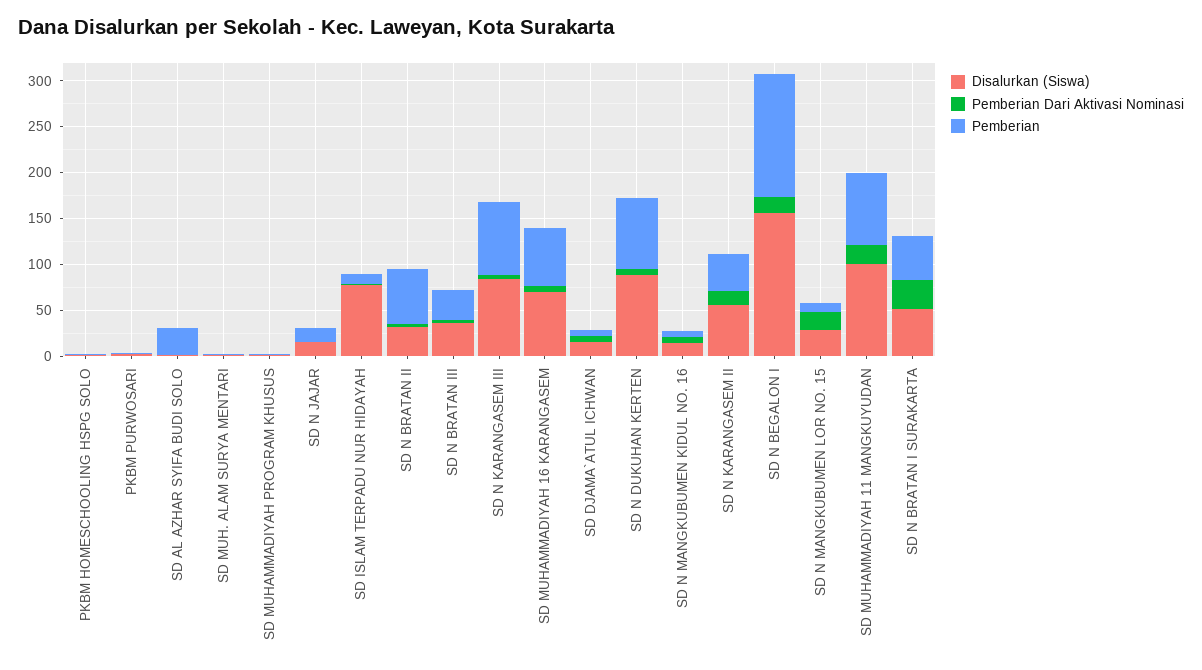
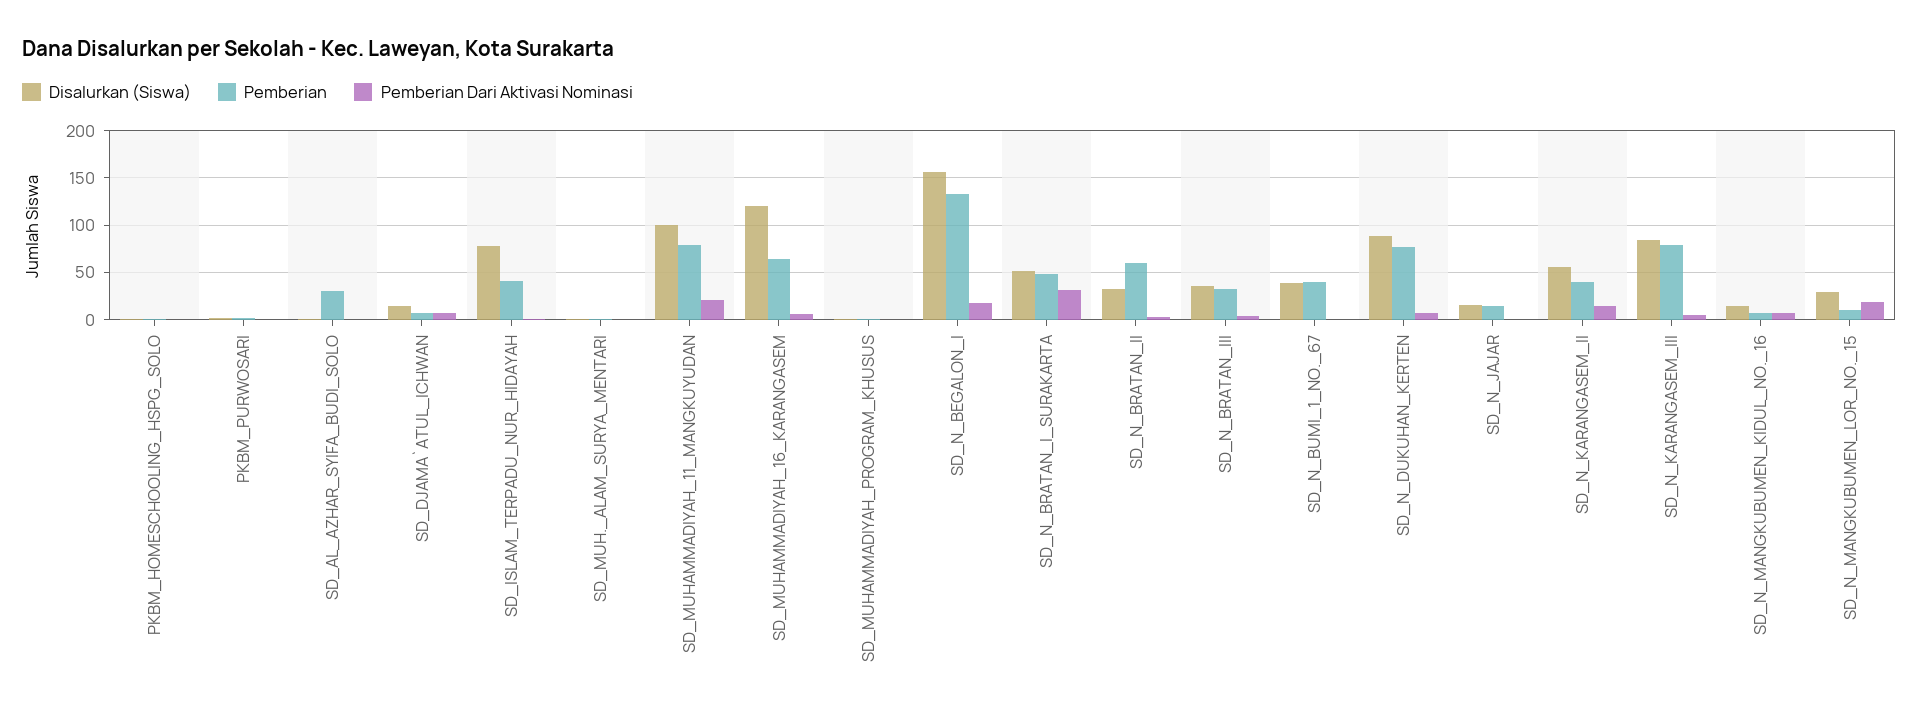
Pemberian, SD ISLAM TERPADU NUR HIDAYAH: 10 -> 40
Disalurkan (Siswa), SD MUHAMMADIYAH 16 KARANGASEM: 70 -> 120
Disalurkan (Siswa), SD_N_BUMI_1_NO._67: none -> 40
Pemberian, SD_N_BUMI_1_NO._67: none -> 40
Pemberian Dari Aktivasi Nominasi, SD_N_BUMI_1_NO._67: none -> 0

